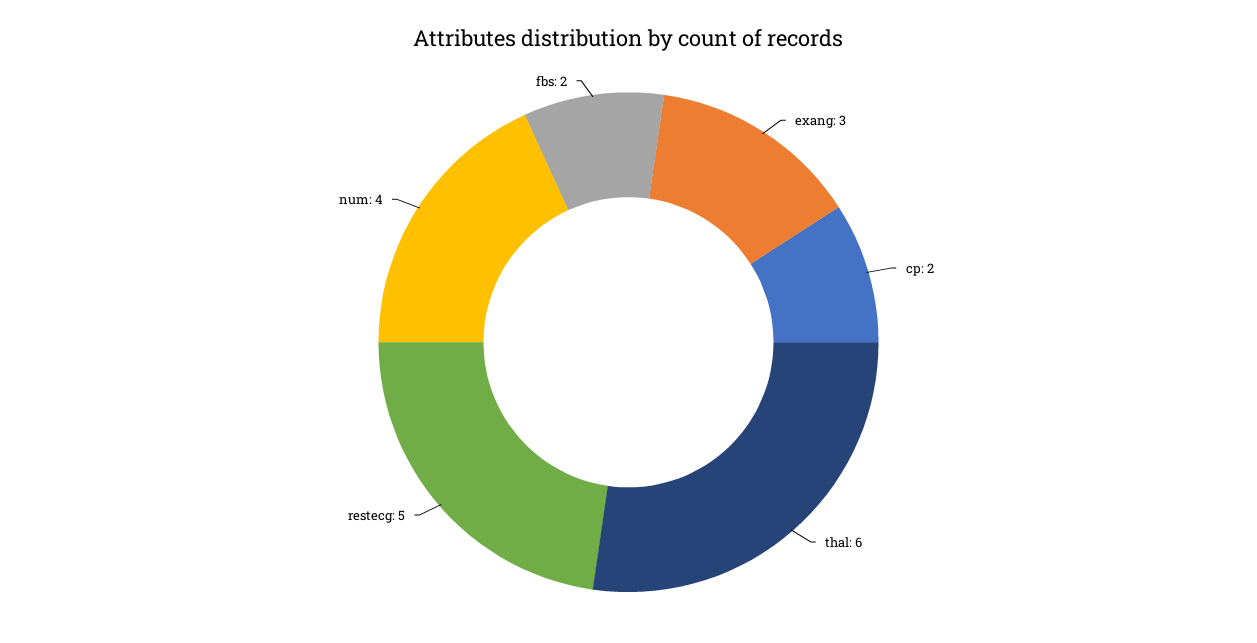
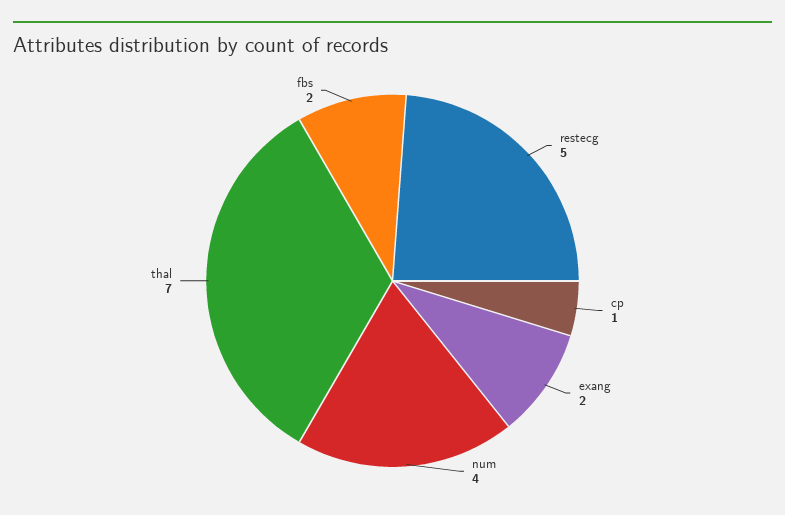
exang: 3 -> 2
cp: 2 -> 1
thal: 6 -> 7

